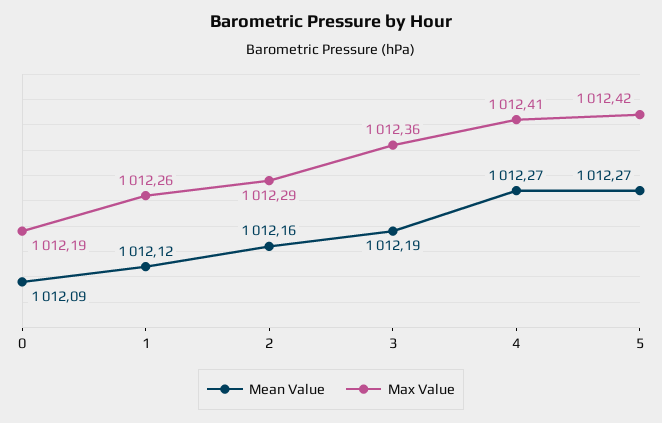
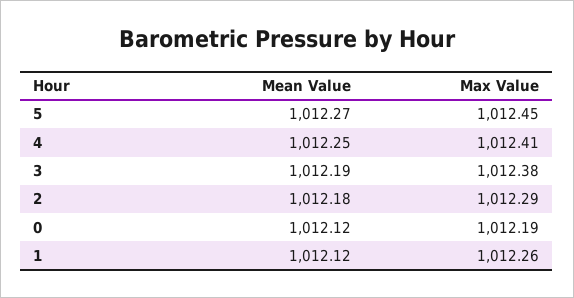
Mean Value, 0: 1012.09 -> 1012.12
Mean Value, 2: 1012.16 -> 1012.18
Max Value, 3: 1012.36 -> 1012.38
Mean Value, 4: 1012.27 -> 1012.25
Max Value, 5: 1012.42 -> 1012.45

